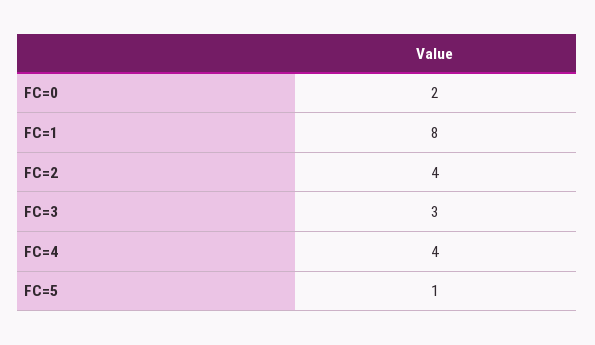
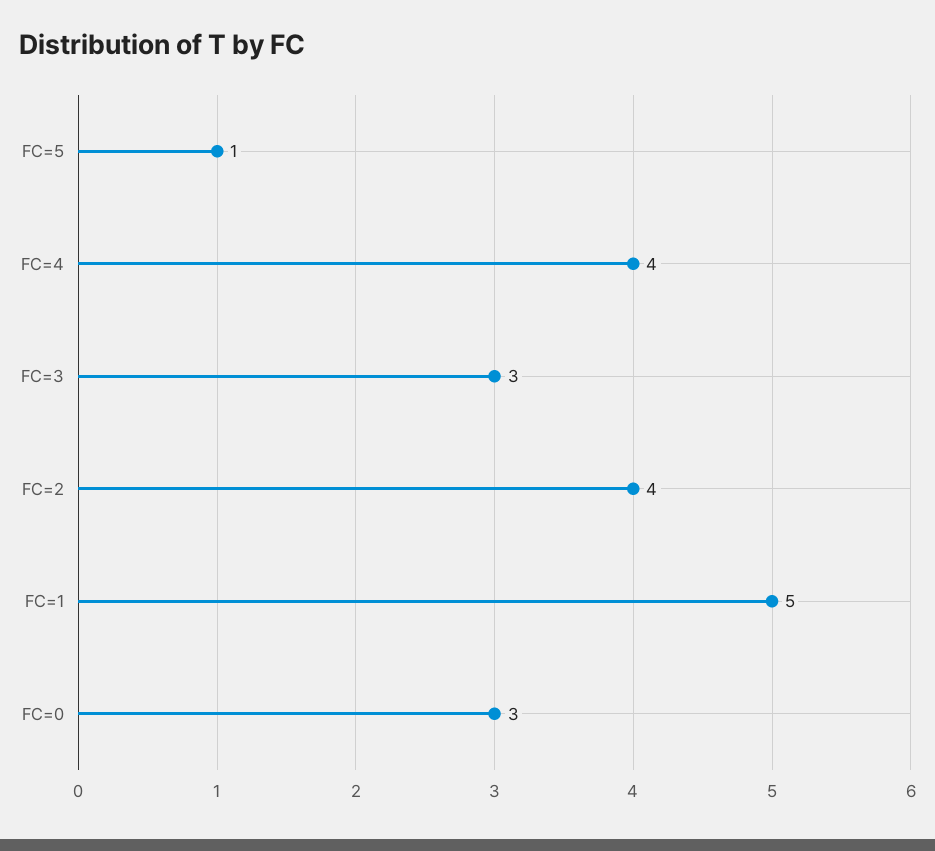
FC=0: 2 -> 3
FC=1: 8 -> 5

